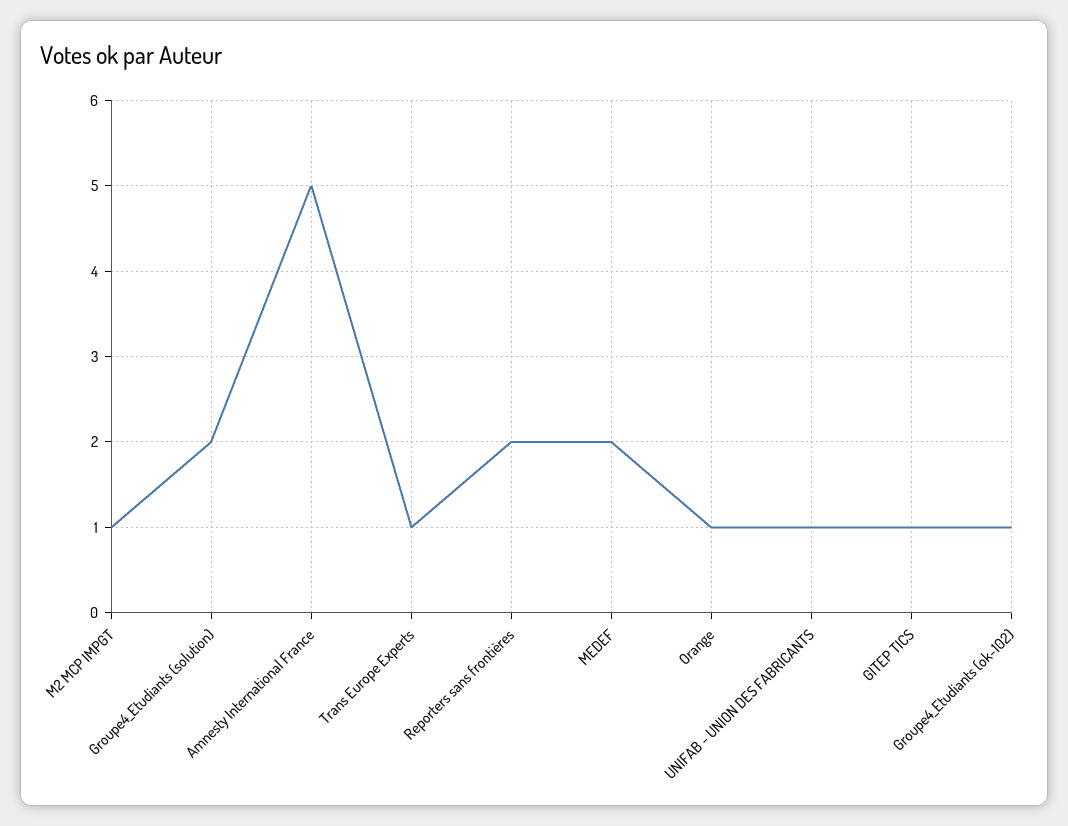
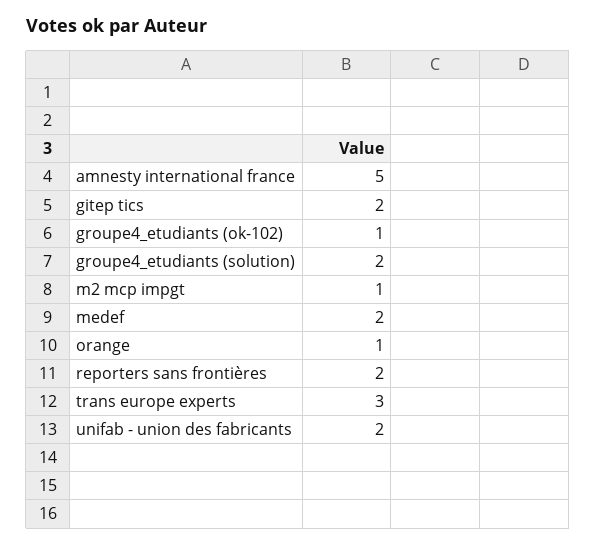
Trans Europe Experts: 1 -> 3
UNIFAB - UNION DES FABRICANTS: 1 -> 2
GITEP TICS: 1 -> 2

